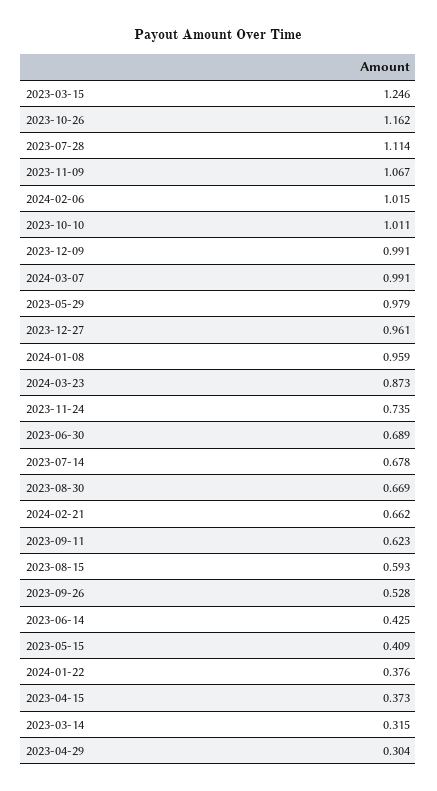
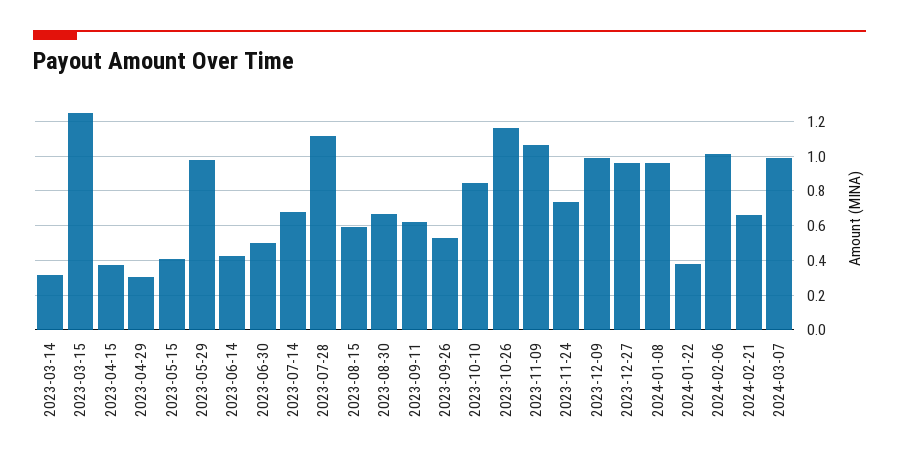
2023-10-10: 1.011 -> 0.85
2024-03-23: 0.873 -> none
2023-06-30: 0.689 -> 0.5

